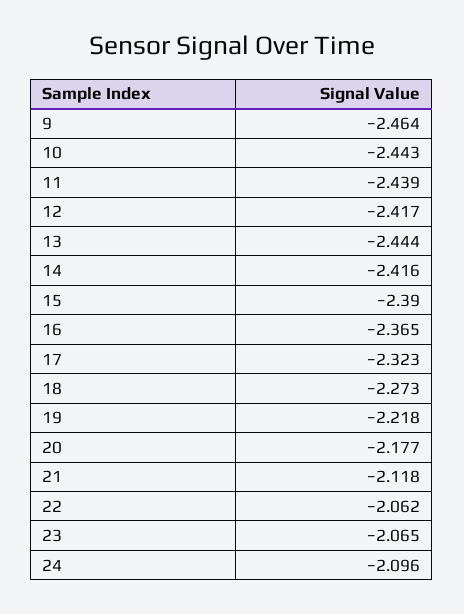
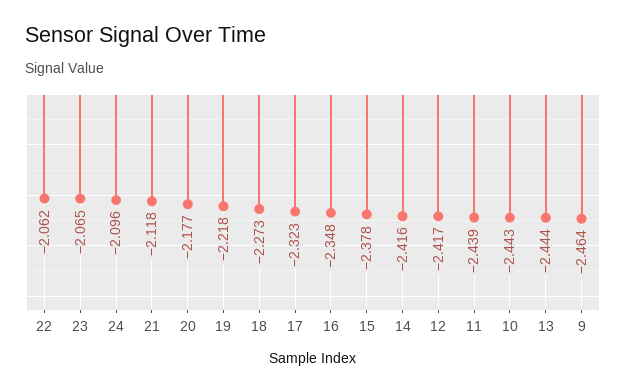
15: -2.39 -> -2.378
16: -2.365 -> -2.348

